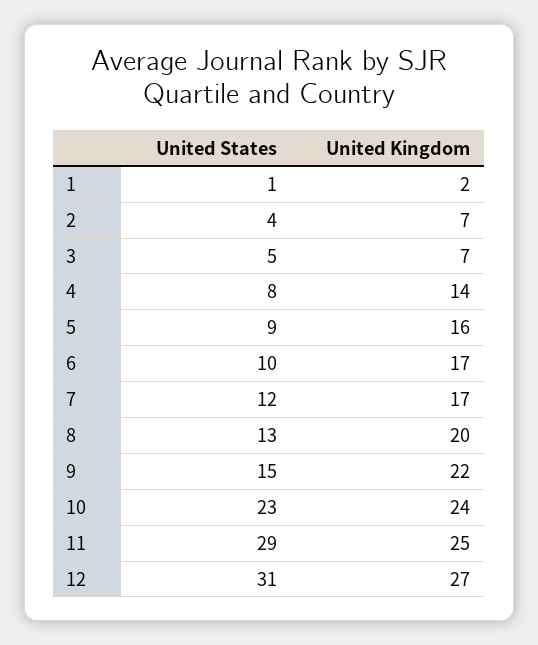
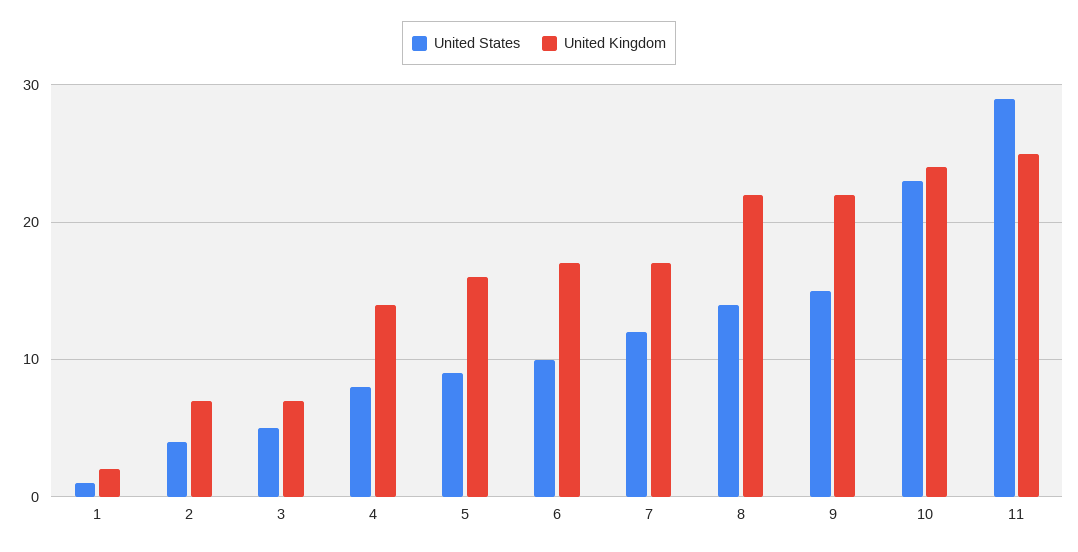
United States, 8: 13 -> 14
United Kingdom, 8: 20 -> 22
United States, 12: 31 -> none
United Kingdom, 12: 27 -> none

